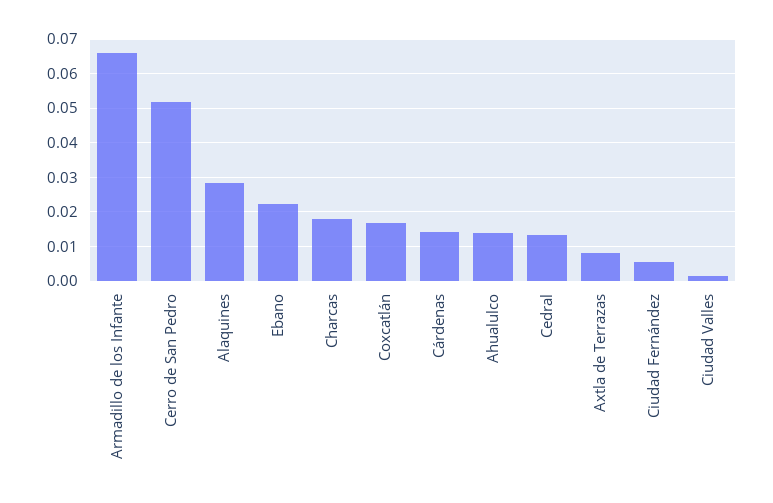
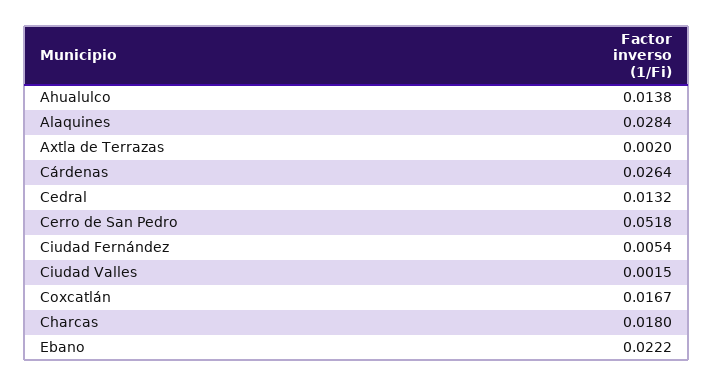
Armadillo de los Infante: 0.066 -> none
Cárdenas: 0.014 -> 0.0264
Axtla de Terrazas: 0.008 -> 0.002

